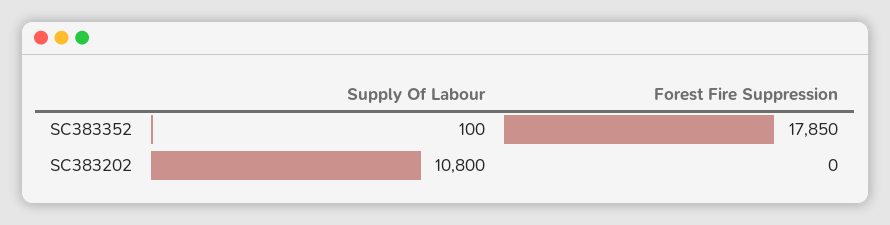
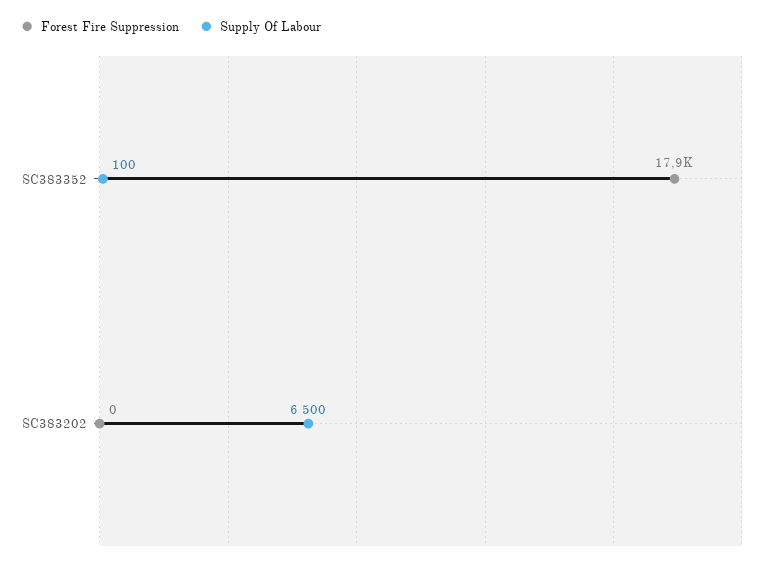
Supply Of Labour, SC383202: 10800 -> 6500

